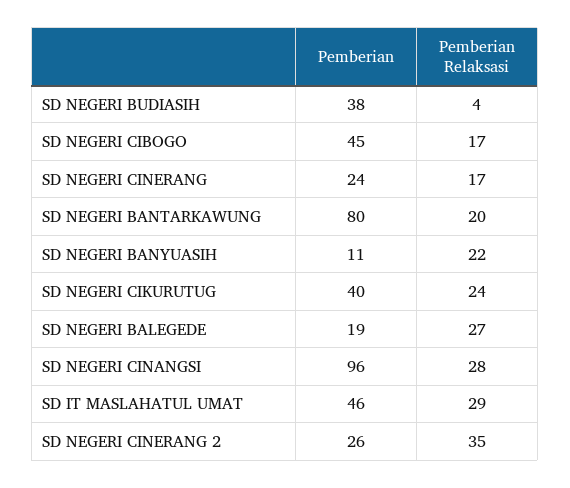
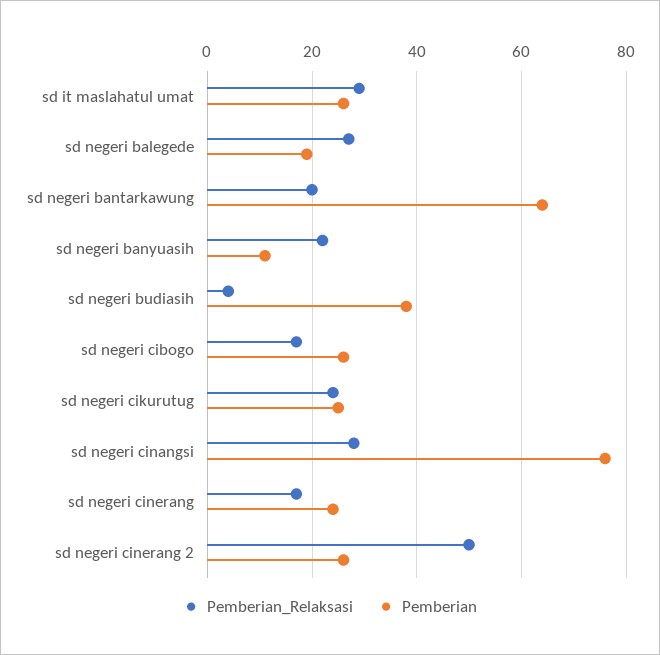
Pemberian, SD NEGERI CIBOGO: 45 -> 25
Pemberian, SD NEGERI BANTARKAWUNG: 80 -> 65
Pemberian, SD NEGERI CIKURUTUG: 40 -> 25
Pemberian, SD NEGERI CINANGSI: 96 -> 75
Pemberian, SD IT MASLAHATUL UMAT: 46 -> 25
Pemberian Relaksasi, SD NEGERI CINERANG 2: 35 -> 50

